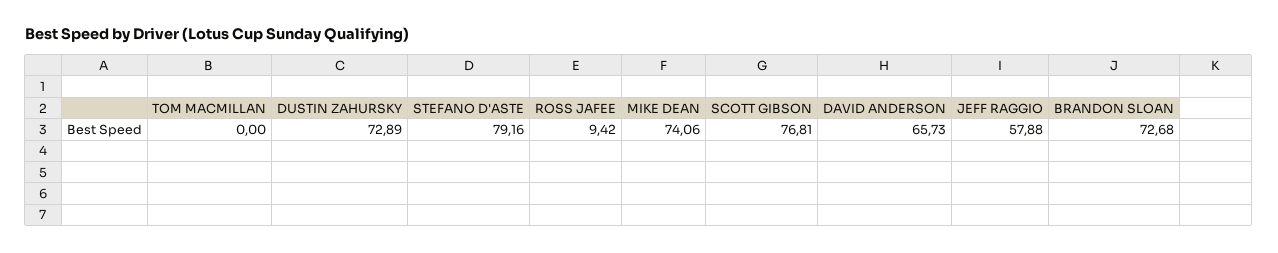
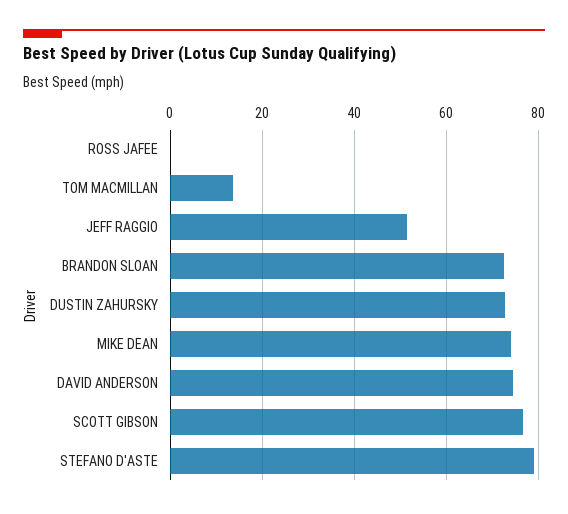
TOM MACMILLAN: 0 -> 14
ROSS JAFEE: 9.42 -> 0
DAVID ANDERSON: 65.73 -> 74
JEFF RAGGIO: 57.88 -> 52

